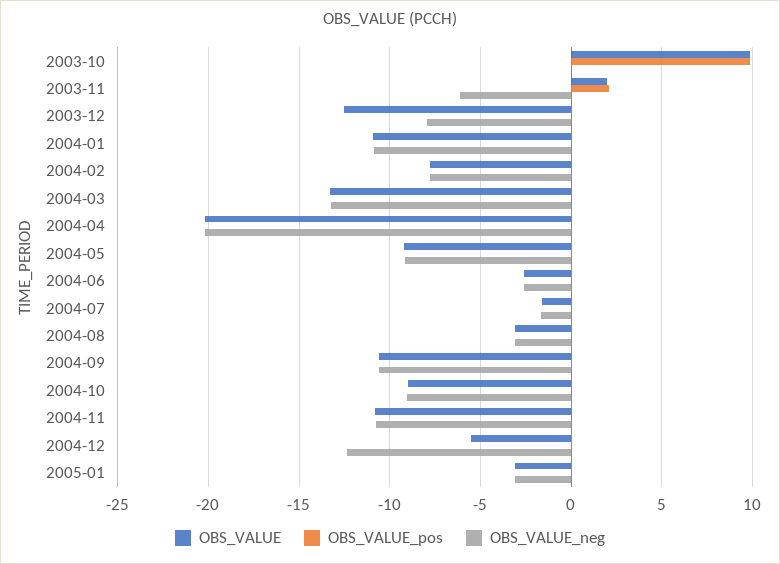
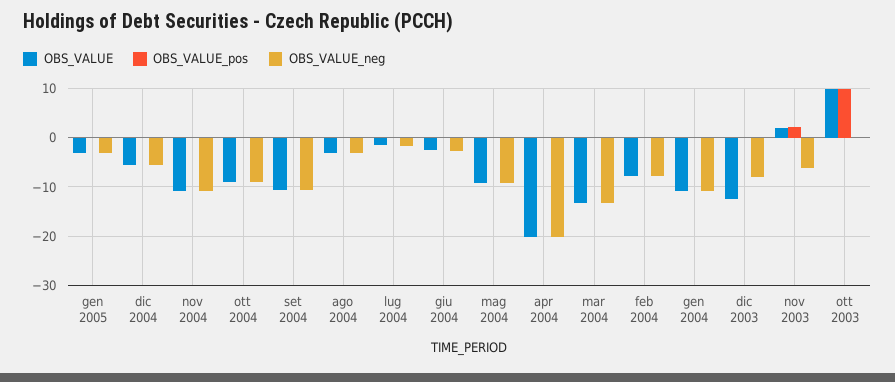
OBS_VALUE_neg, 2004-12: -12.5 -> -6

